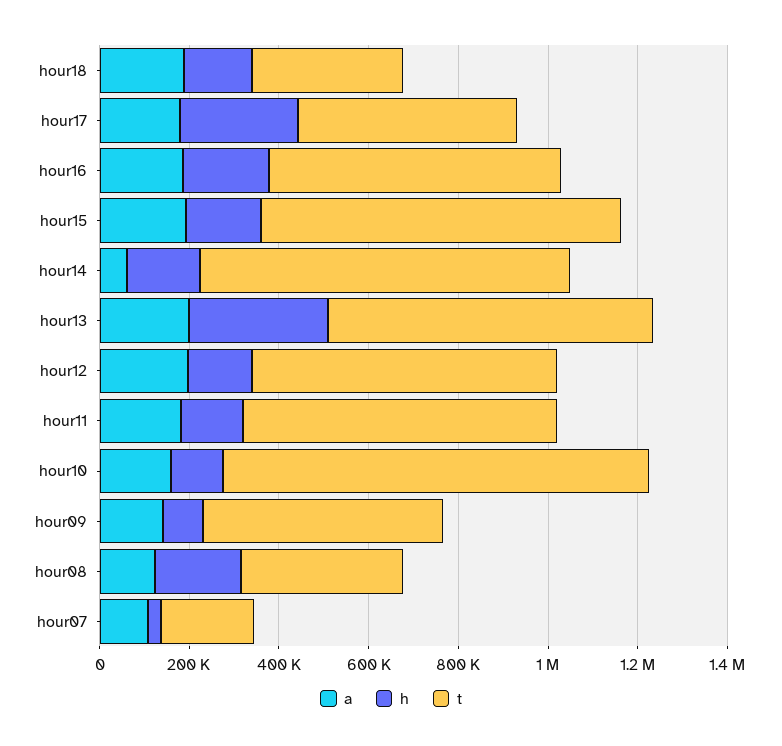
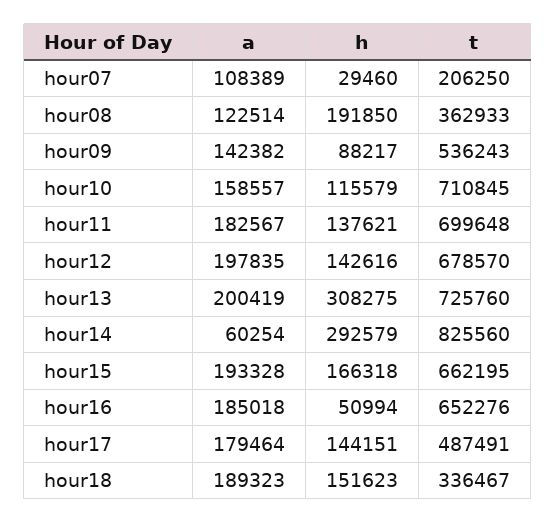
h, hour17: 250000 -> 144151
h, hour16: 200000 -> 50994
t, hour15: 800000 -> 662195
h, hour14: 150000 -> 292579
t, hour10: 950000 -> 710845

